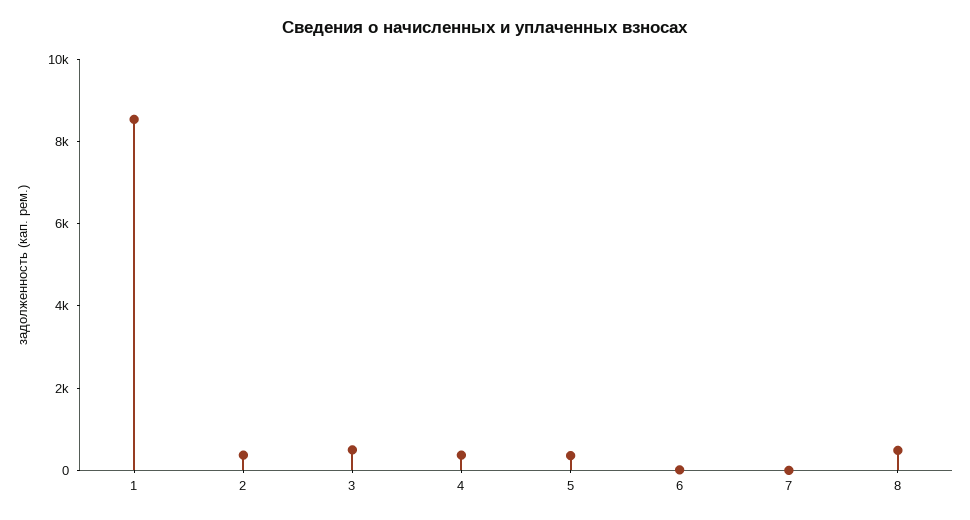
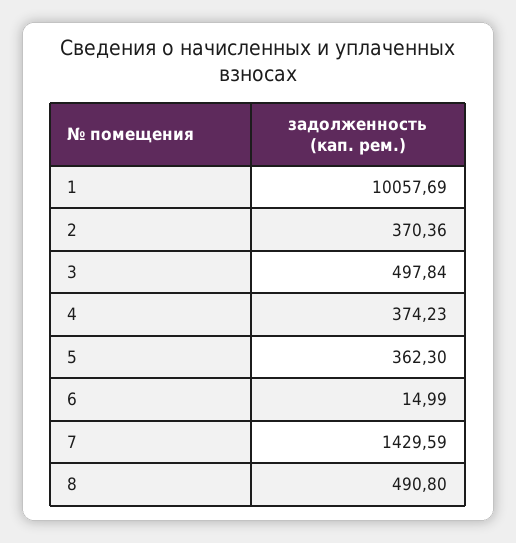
1: 8500 -> 10057.69
7: 0 -> 1429.59

